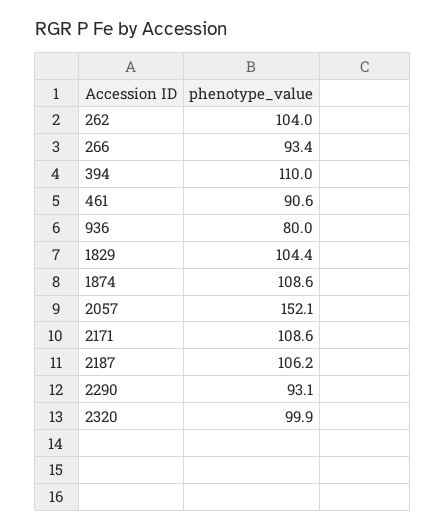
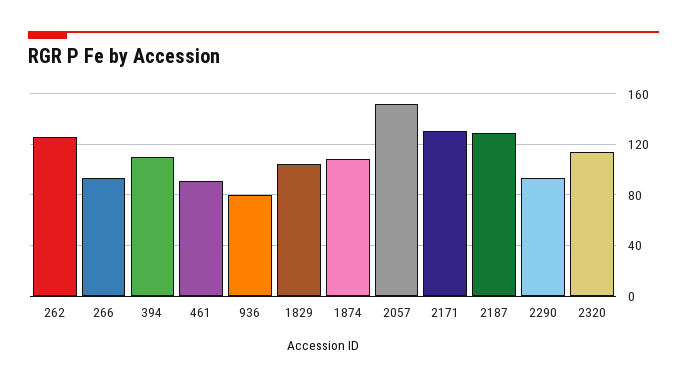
262: 104 -> 125
2171: 108.6 -> 130
2187: 106.2 -> 130
2320: 99.9 -> 115

